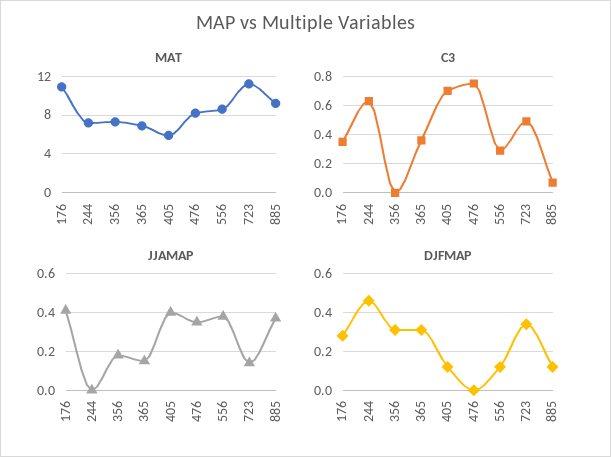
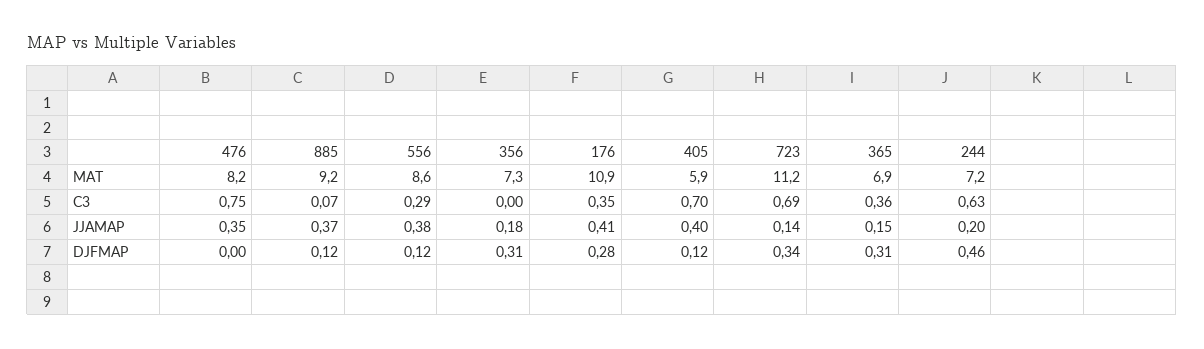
C3, 723: 0.5 -> 0.69
JJAMAP, 244: 0 -> 0.2

